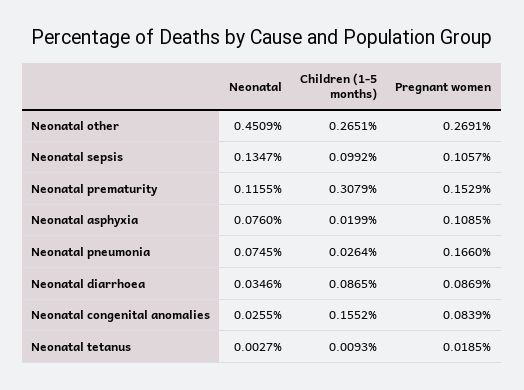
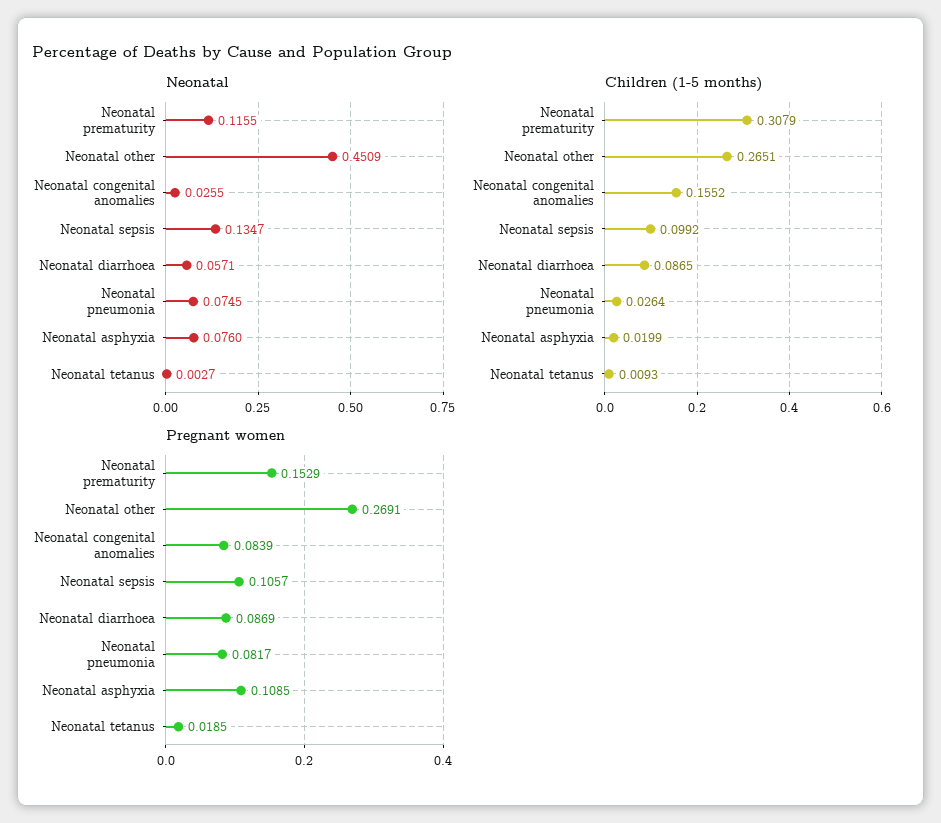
Pregnant women, Neonatal pneumonia: 0.166 -> 0.0817
Neonatal, Neonatal diarrhoea: 0.0346 -> 0.0571

